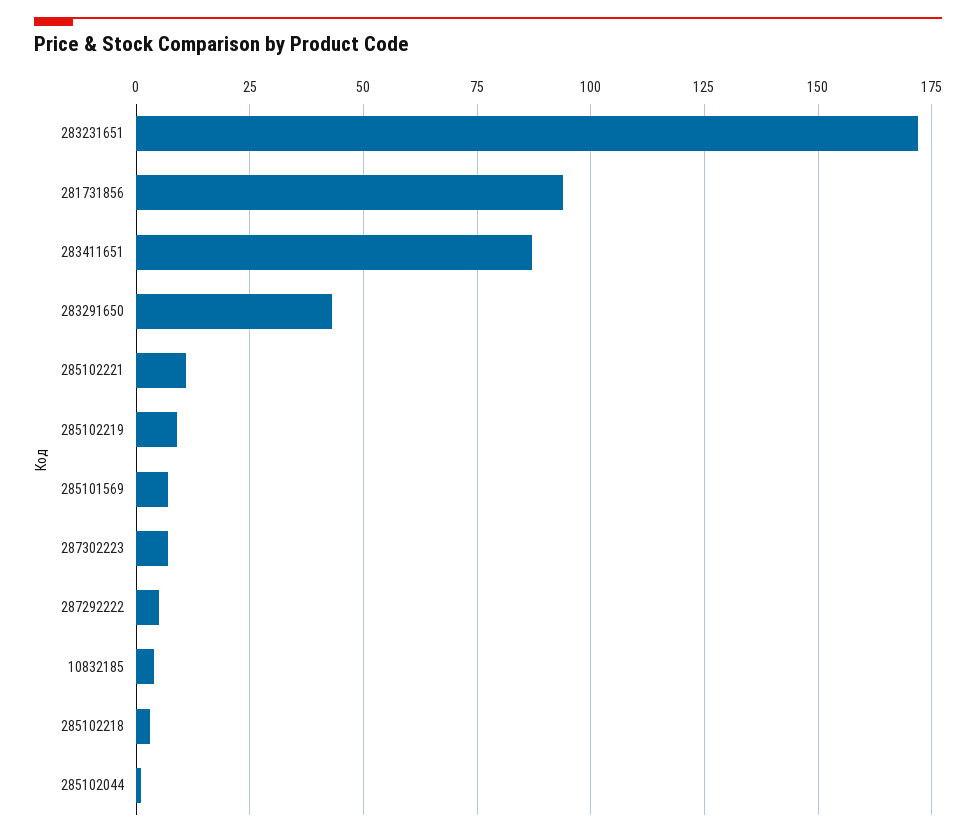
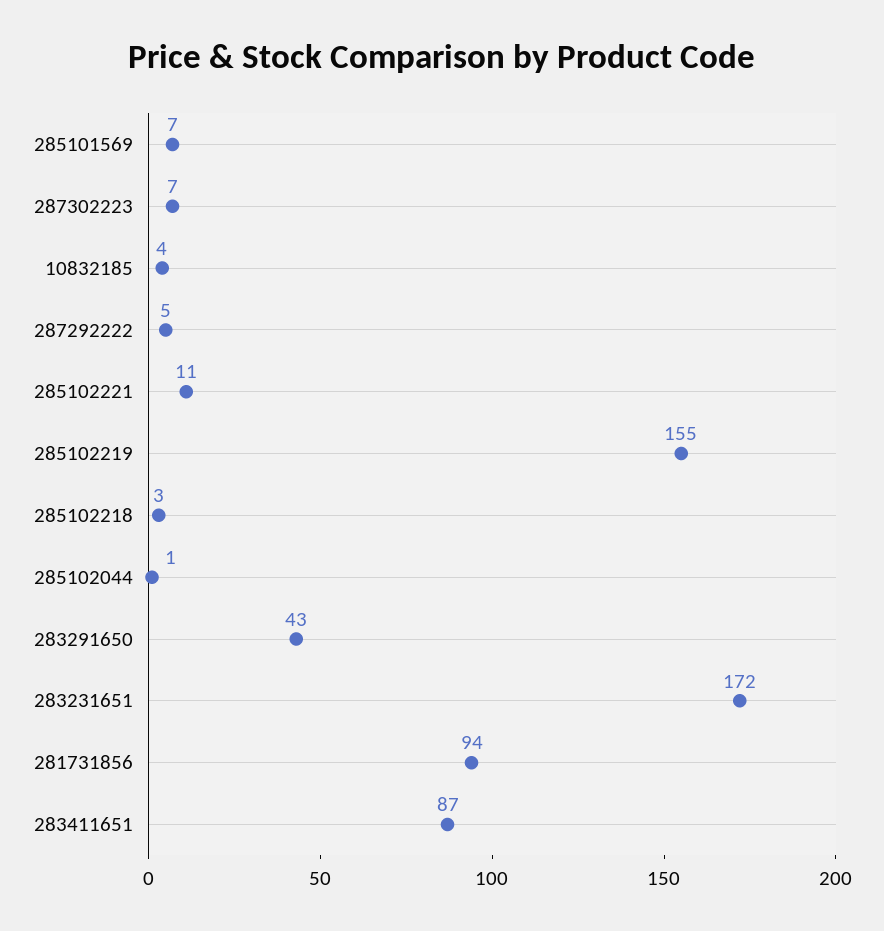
285102219: 10 -> 155

